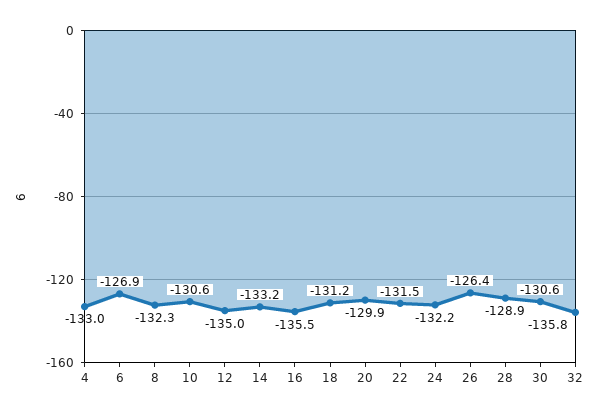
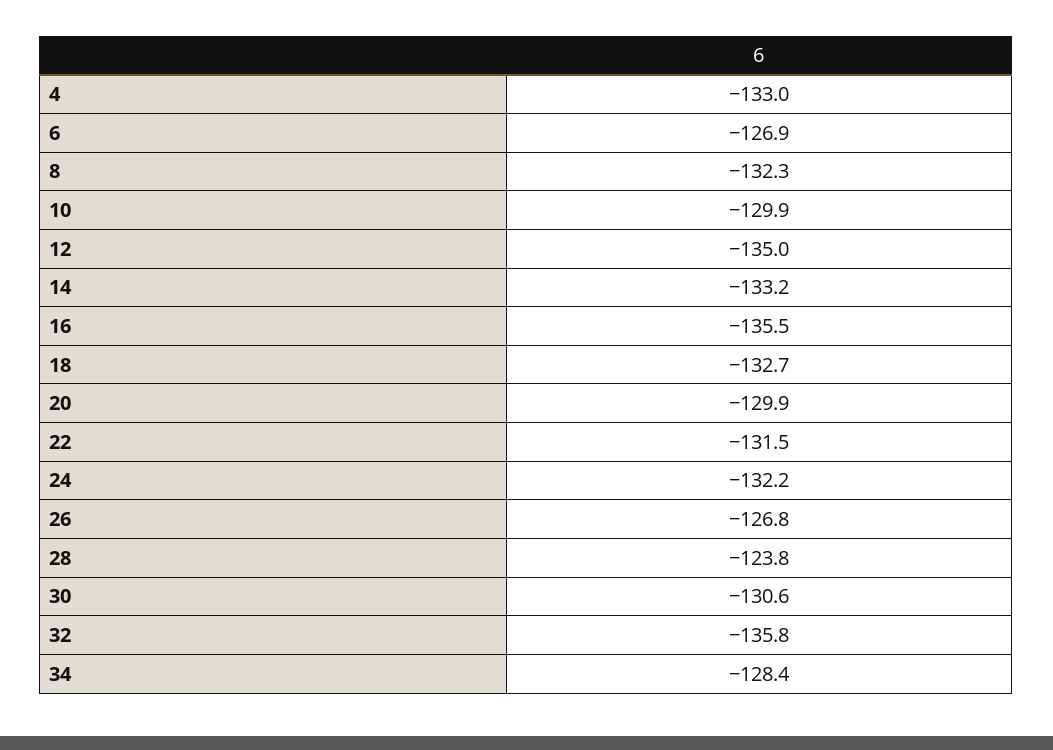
10: -130.6 -> -129.9
18: -131.2 -> -132.7
26: -126.4 -> -126.8
28: -128.9 -> -123.8
34: none -> -128.4

